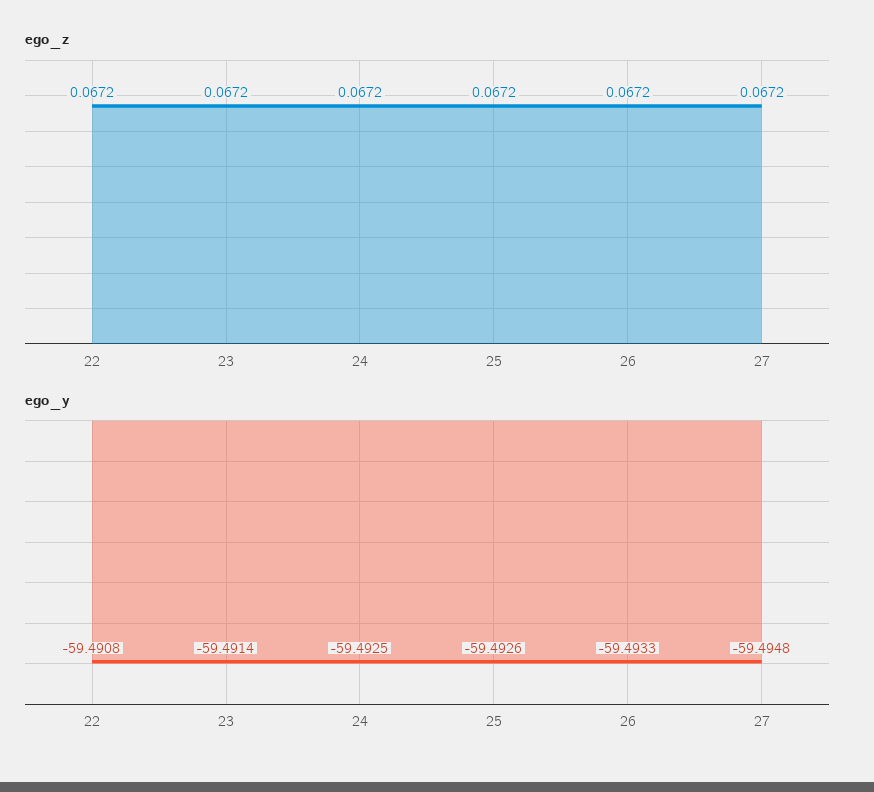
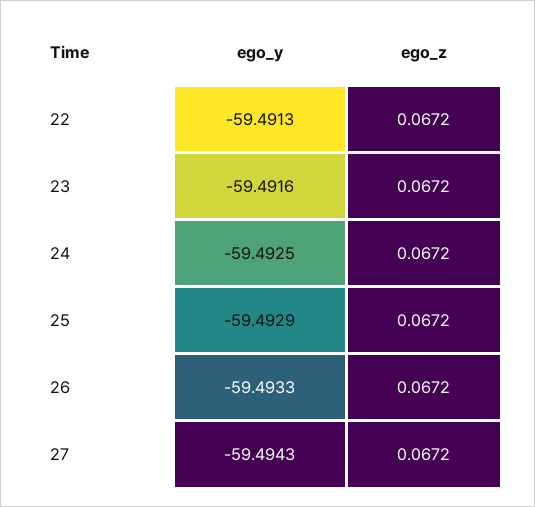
ego_y, 22: -59.4908 -> -59.4913
ego_y, 23: -59.4914 -> -59.4916
ego_y, 25: -59.4926 -> -59.4929
ego_y, 27: -59.4948 -> -59.4943

